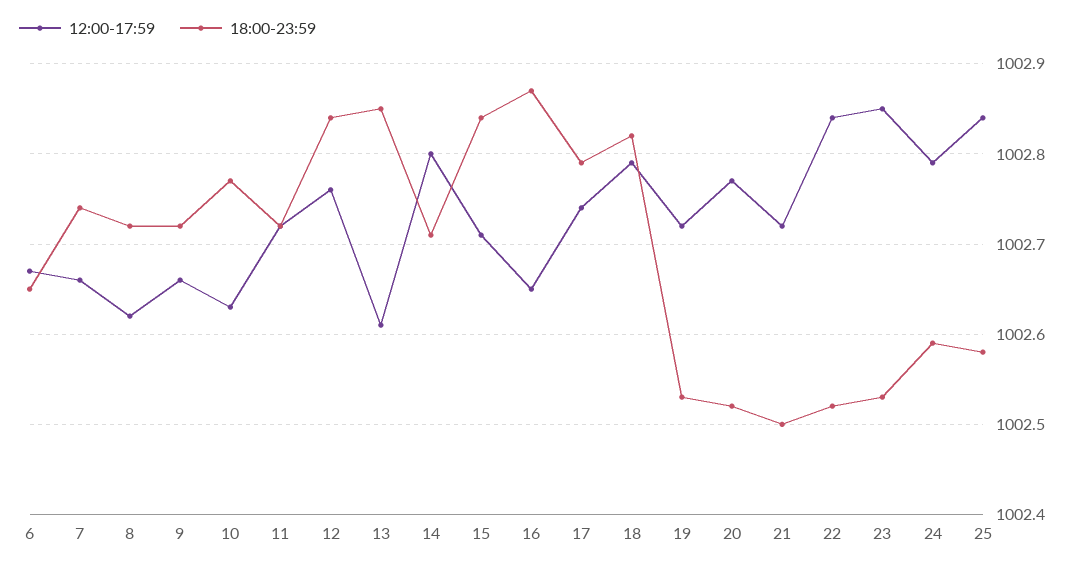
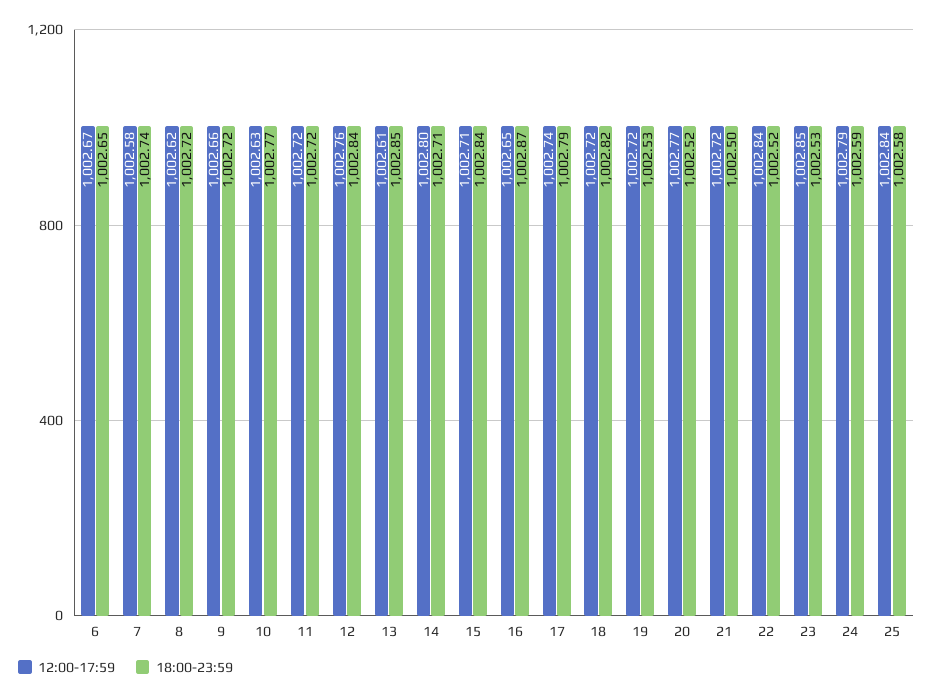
12:00-17:59, 7: 1002.66 -> 1002.58
12:00-17:59, 18: 1002.79 -> 1002.72

